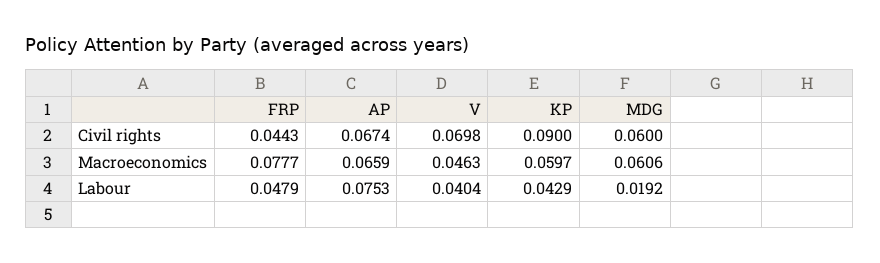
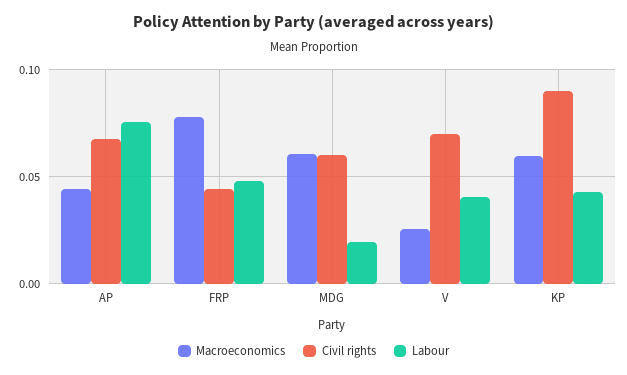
Macroeconomics, AP: 0.0659 -> 0.045
Macroeconomics, V: 0.0463 -> 0.025

